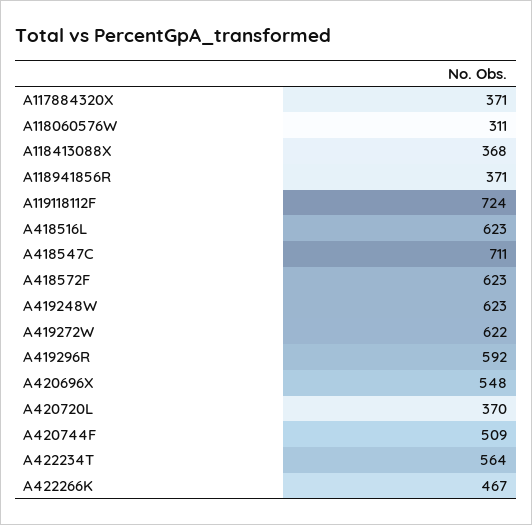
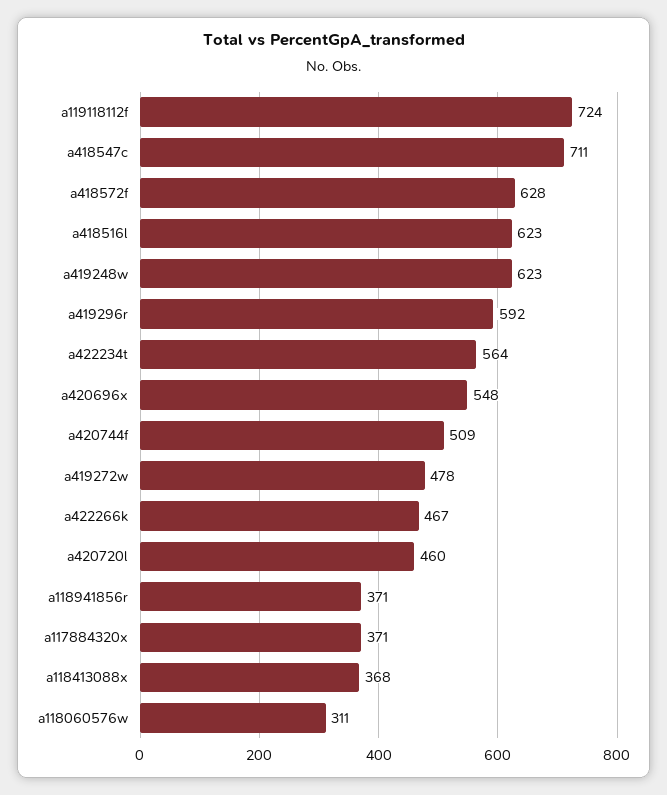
A418572F: 623 -> 628
A419272W: 622 -> 478
A420720L: 370 -> 460

